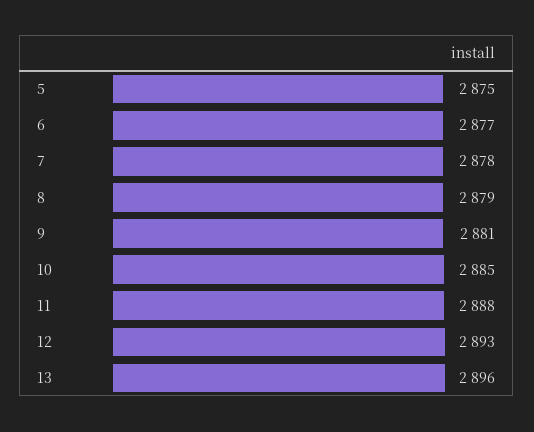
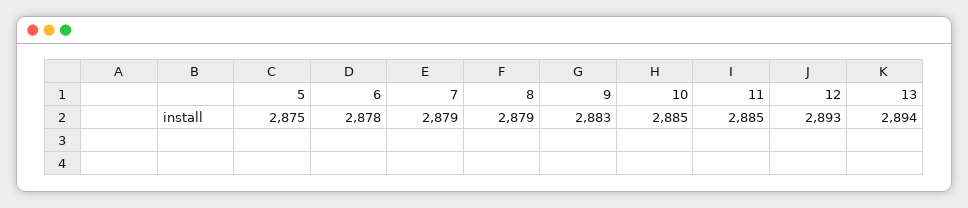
6: 2877 -> 2878
7: 2878 -> 2879
9: 2881 -> 2883
11: 2888 -> 2885
13: 2896 -> 2894

